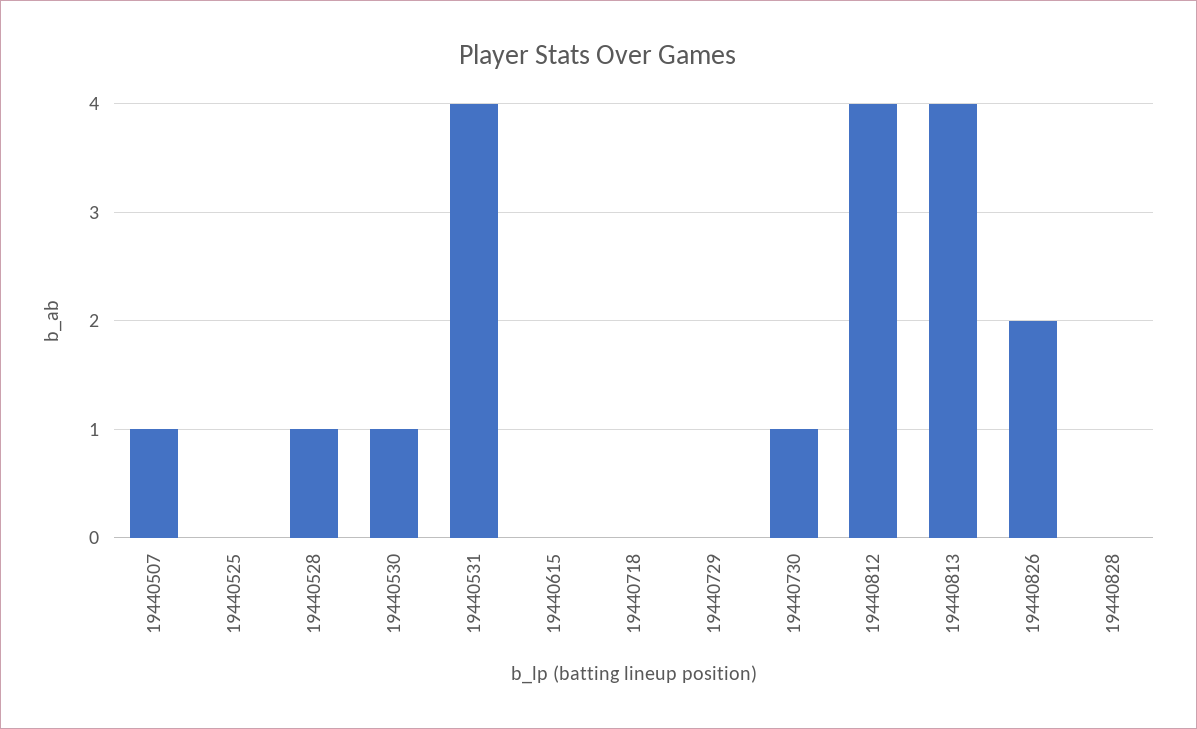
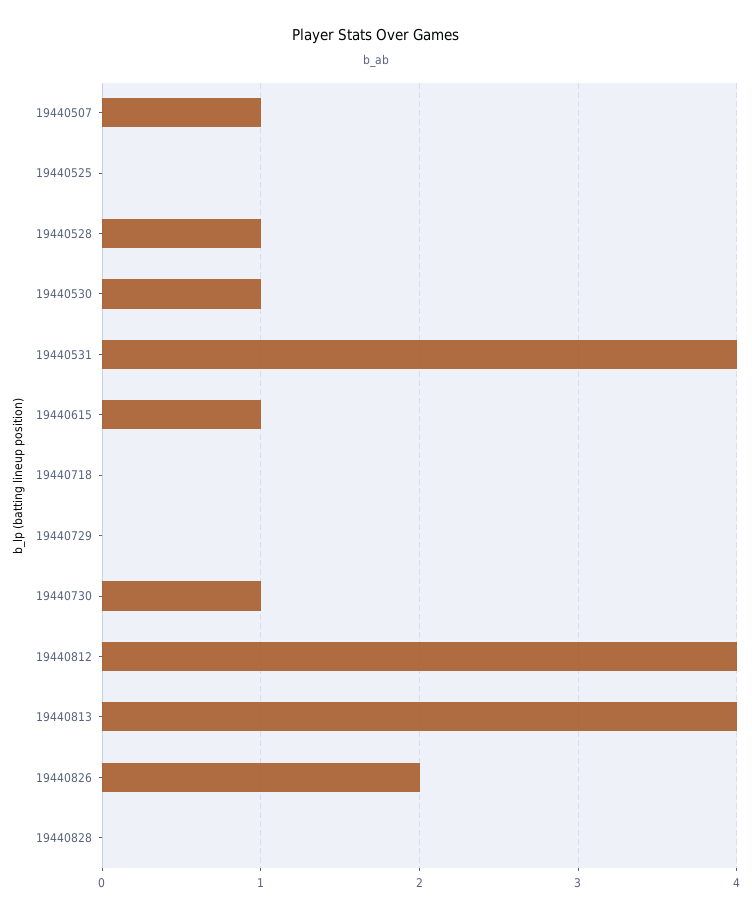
19440615: 0 -> 1

